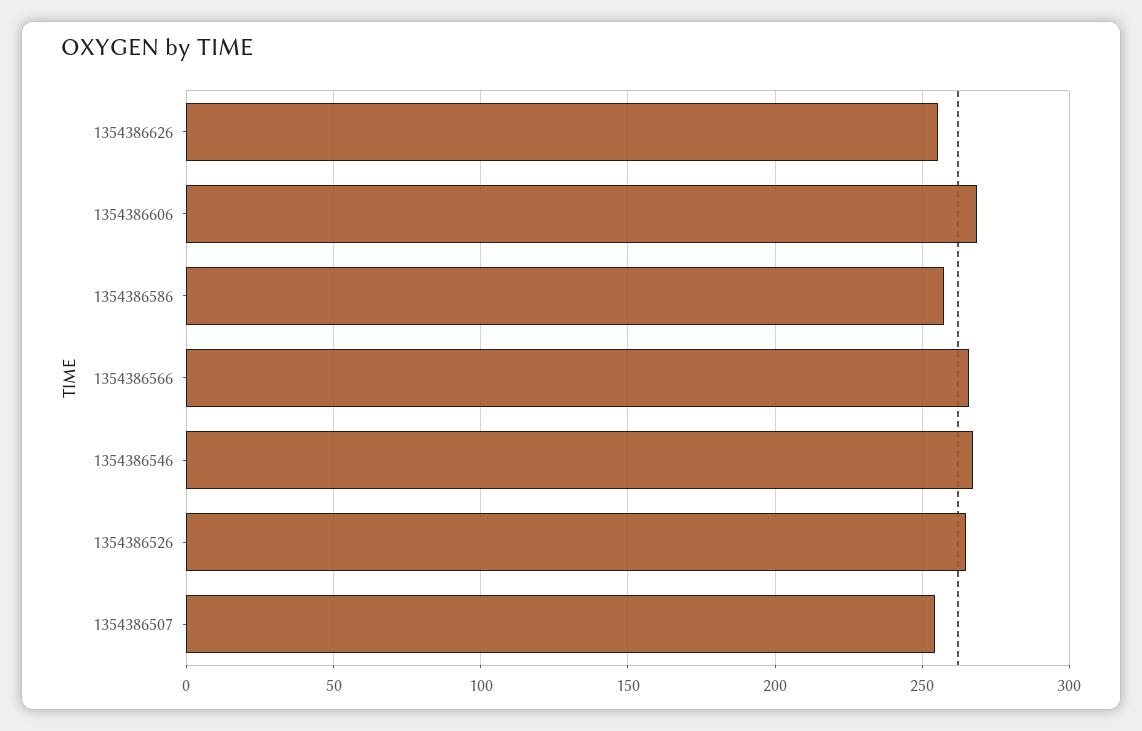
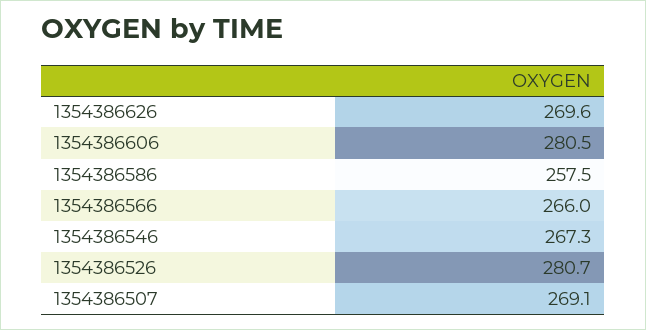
1354386626: 255 -> 269.6
1354386606: 270 -> 280.5
1354386526: 265 -> 280.7
1354386507: 255 -> 269.1

